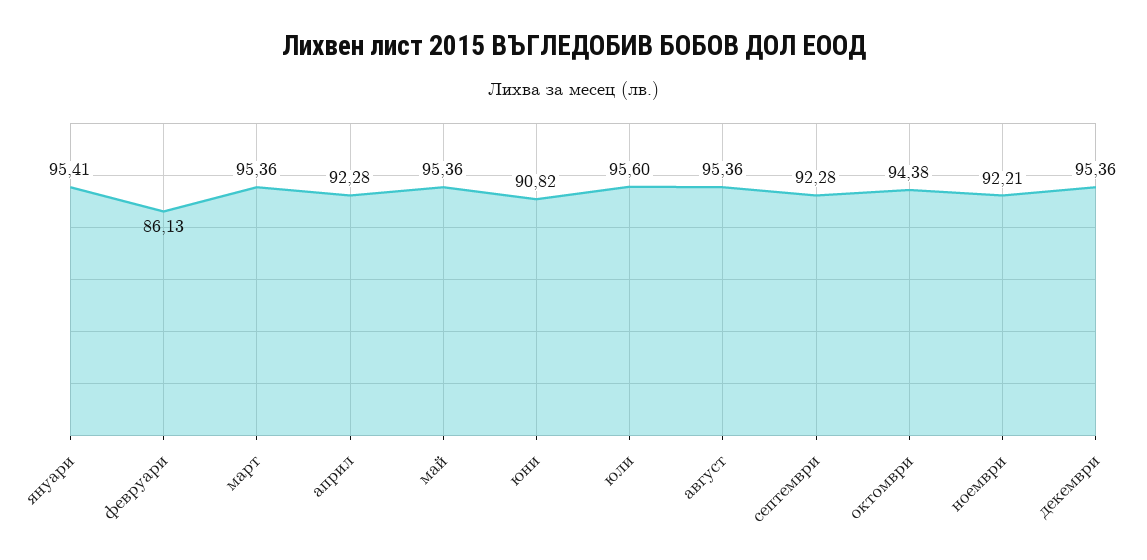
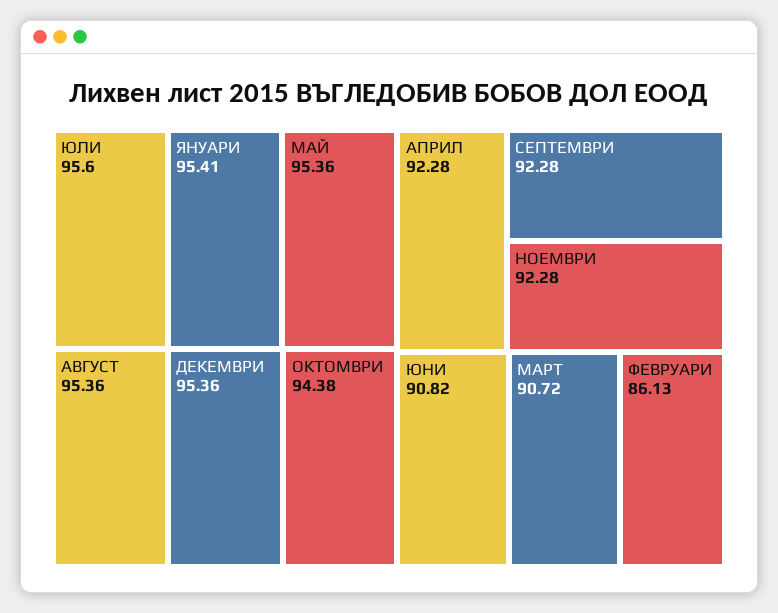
март: 95.36 -> 90.72
ноември: 92.21 -> 92.28

